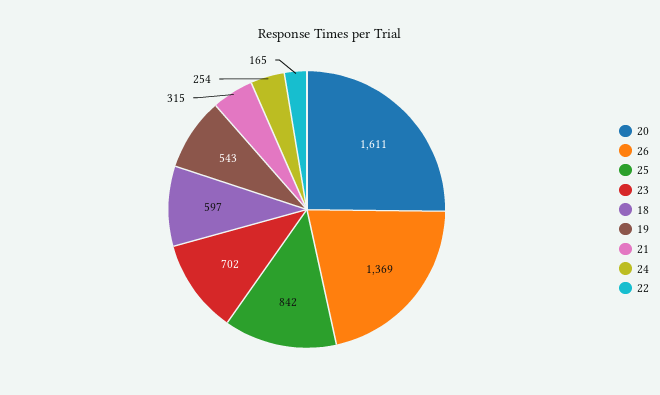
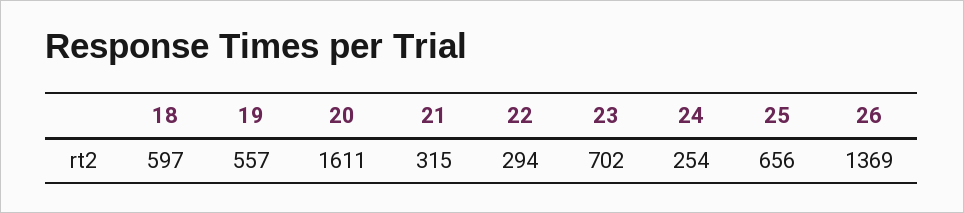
25: 842 -> 656
19: 543 -> 557
22: 165 -> 294

